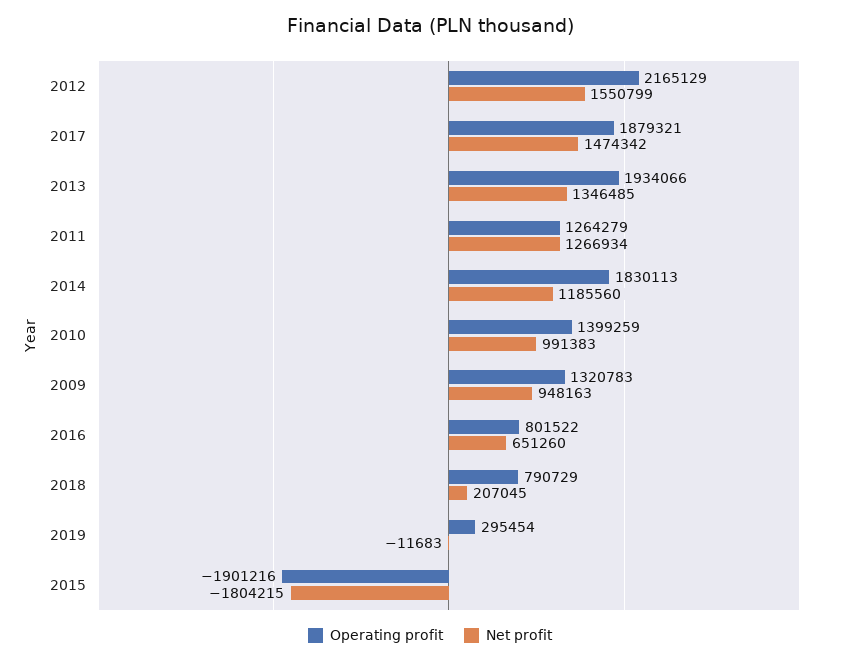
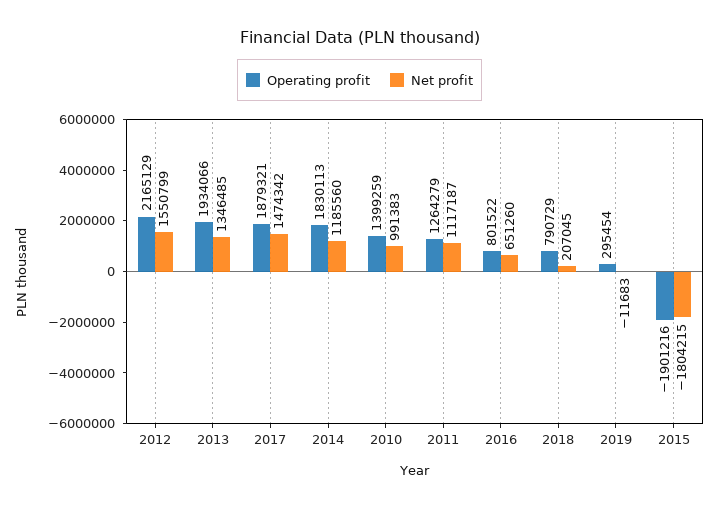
Net profit, 2011: 1266934 -> 1117187
Operating profit, 2009: 1320783 -> none
Net profit, 2009: 948163 -> none

